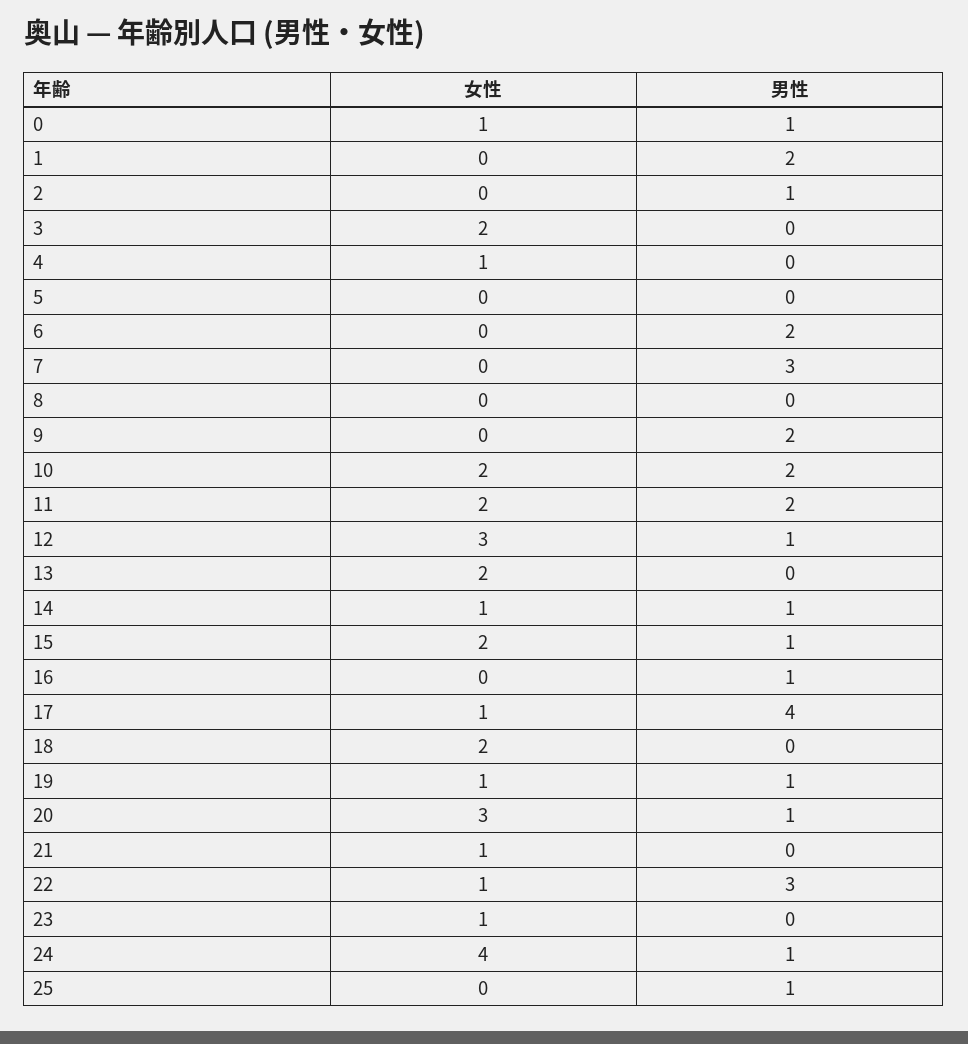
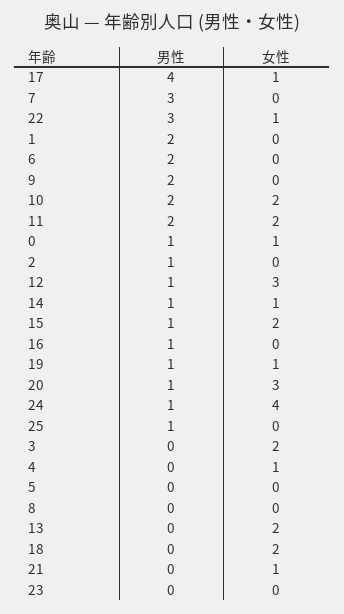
女性, 23: 1 -> 0

